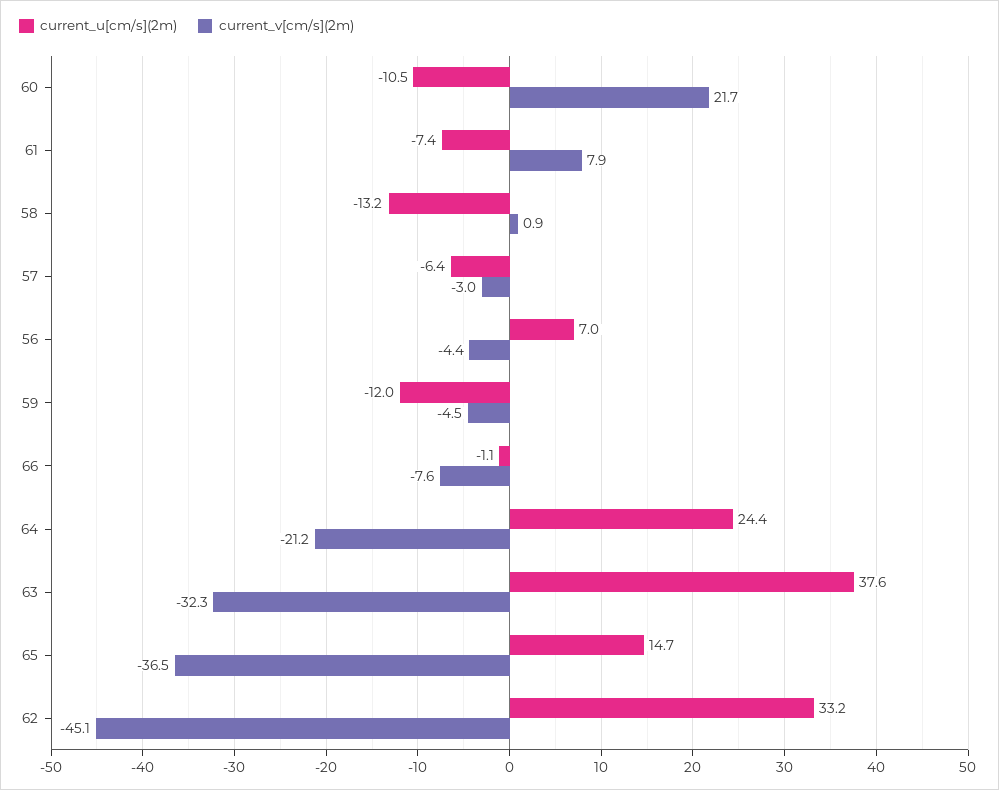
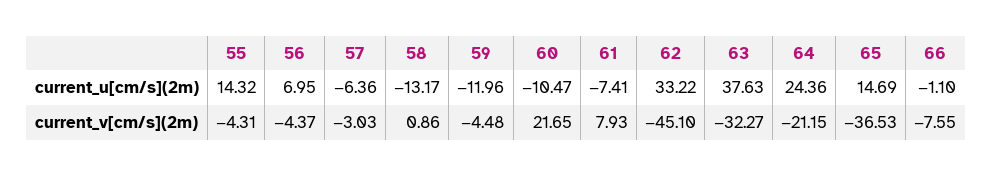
current_u[cm/s](2m), 55: none -> 14.32
current_v[cm/s](2m), 55: none -> -4.31

